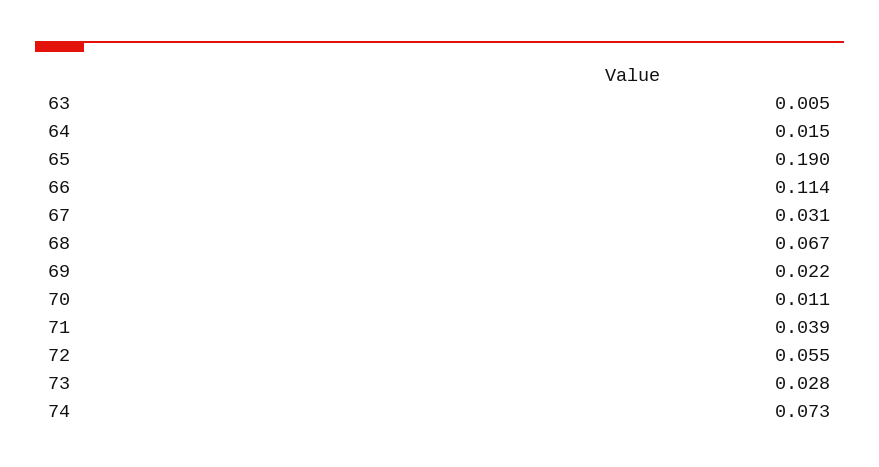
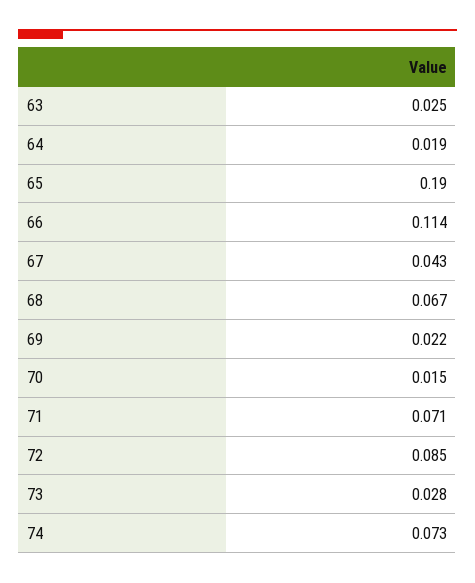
63: 0.005 -> 0.025
64: 0.015 -> 0.019
67: 0.031 -> 0.043
70: 0.011 -> 0.015
71: 0.039 -> 0.071
72: 0.055 -> 0.085

